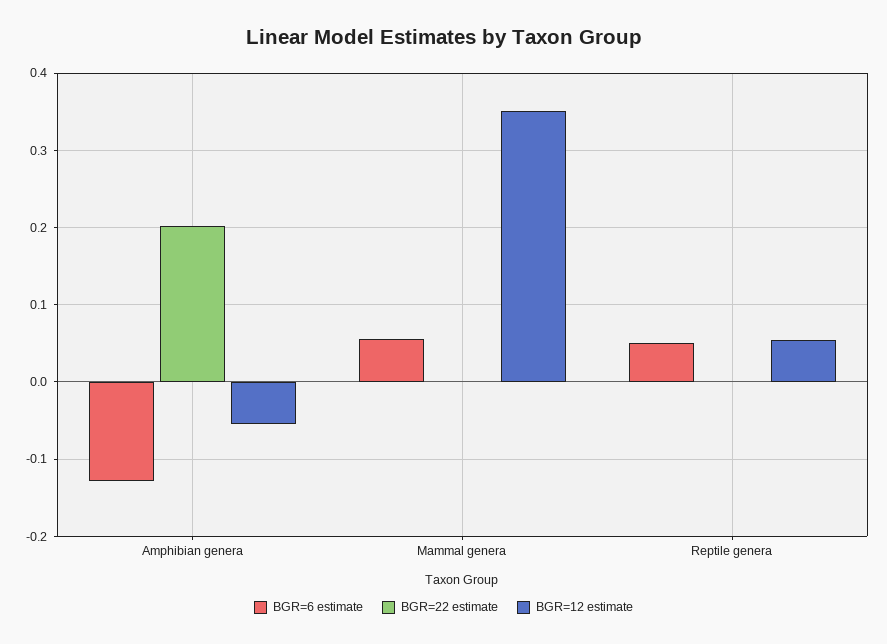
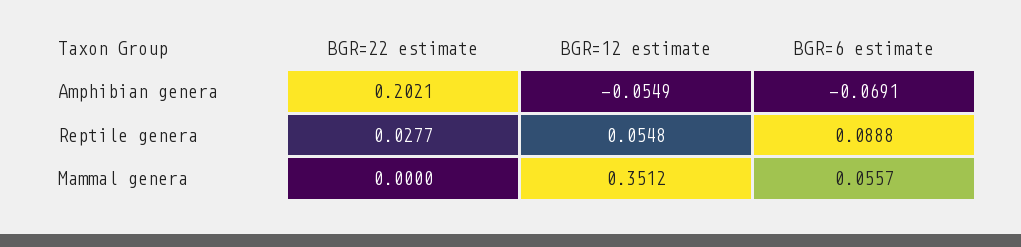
BGR=6 estimate, Amphibian genera: -0.13 -> -0.0691
BGR=6 estimate, Reptile genera: 0.05 -> 0.0888
BGR=22 estimate, Reptile genera: 0 -> 0.0277

